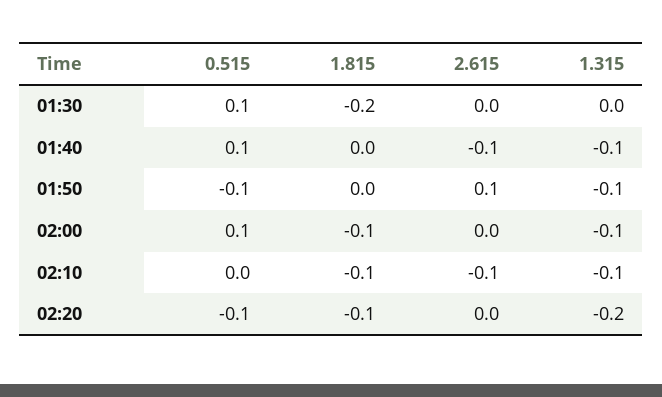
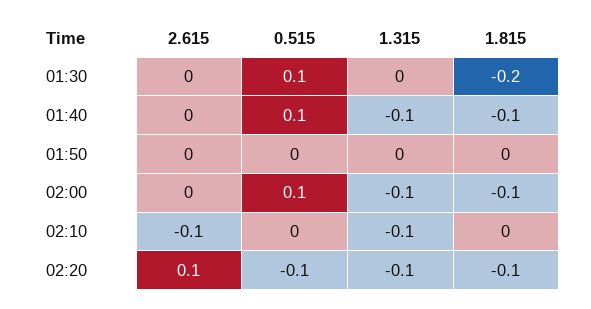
1.815, 01:40: 0 -> -0.1
2.615, 01:40: -0.1 -> 0
0.515, 01:50: -0.1 -> 0
2.615, 01:50: 0.1 -> 0
1.315, 01:50: -0.1 -> 0
1.815, 02:10: -0.1 -> 0
2.615, 02:20: 0 -> 0.1
1.315, 02:20: -0.2 -> -0.1

